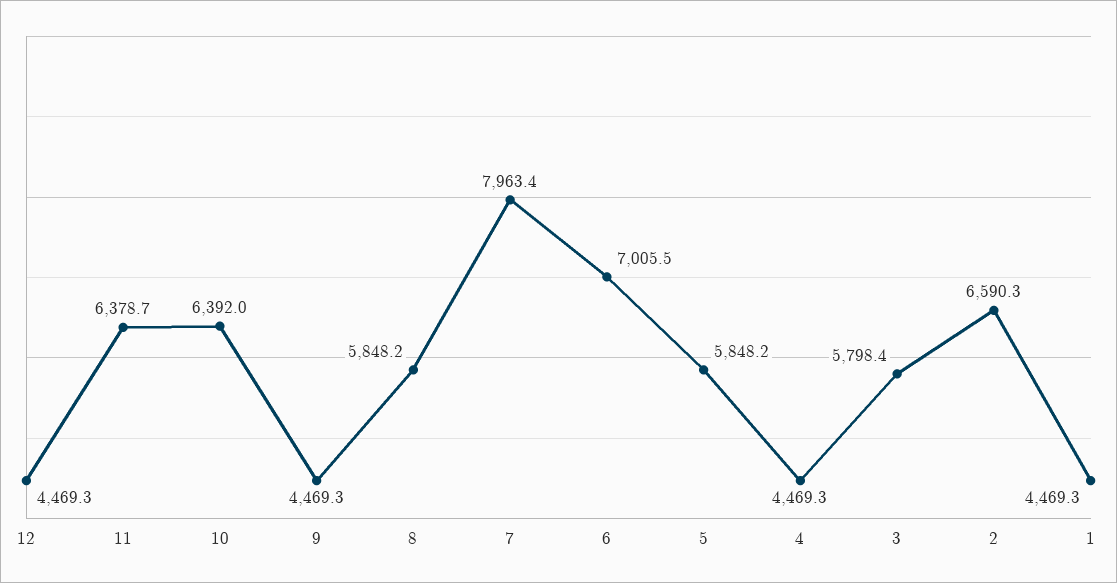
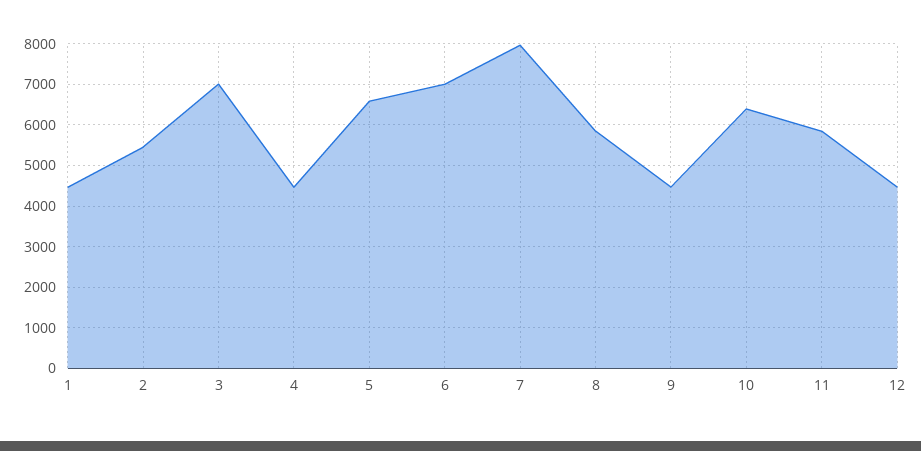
11: 6378.7 -> 5800
5: 5848.2 -> 6600
3: 5798.4 -> 7000
2: 6590.3 -> 5400

